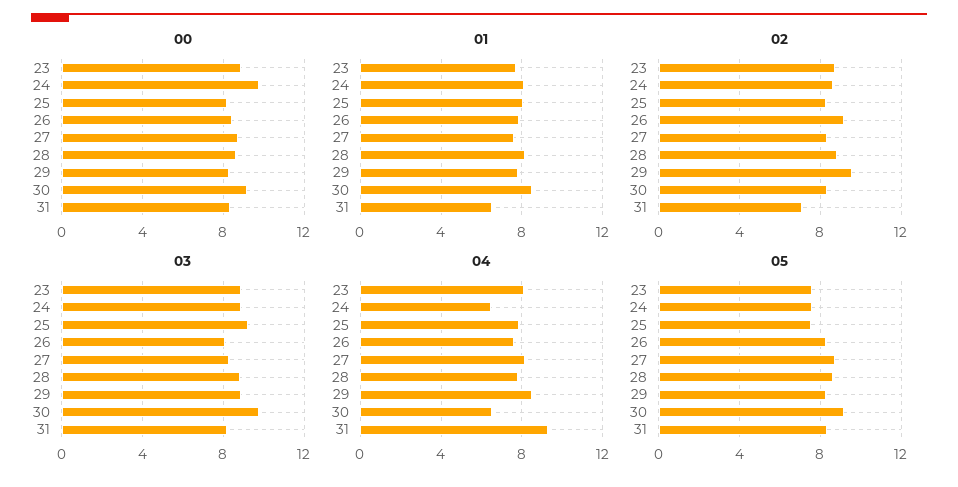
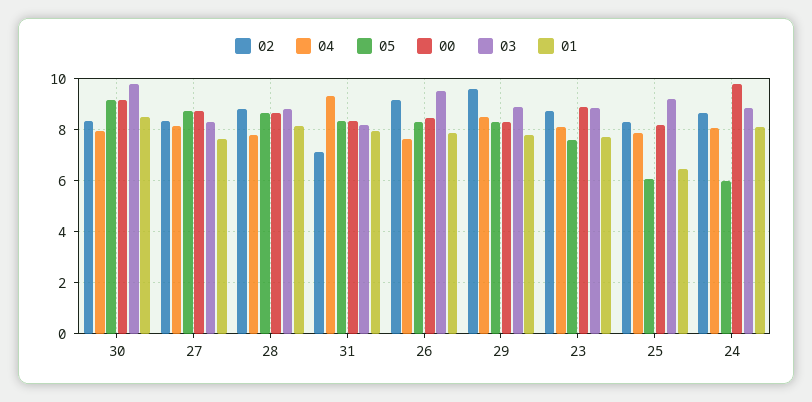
01, 25: 8 -> 6.5
01, 31: 6.5 -> 8
03, 26: 8 -> 9.5
04, 24: 6.5 -> 8
04, 30: 6.5 -> 8
05, 24: 7.5 -> 6
05, 25: 7.5 -> 6

